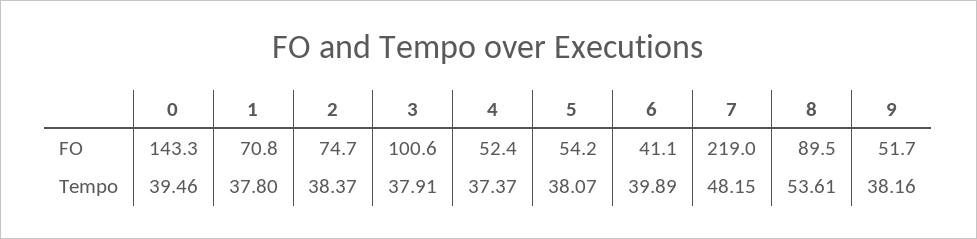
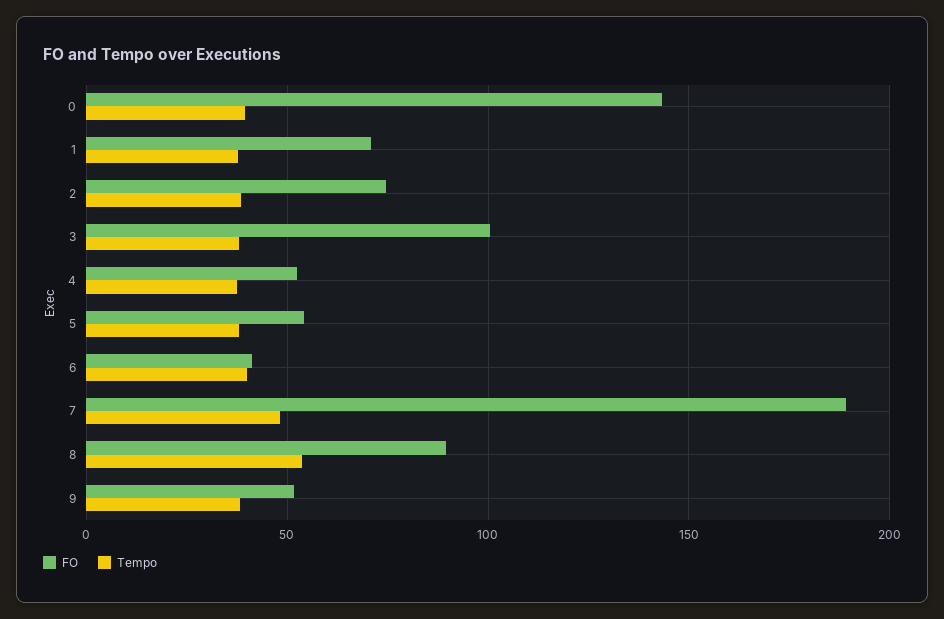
FO, 7: 219 -> 190

